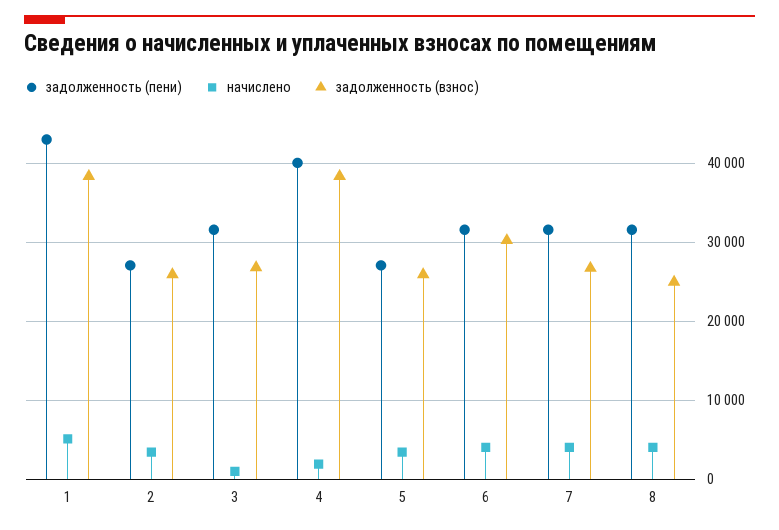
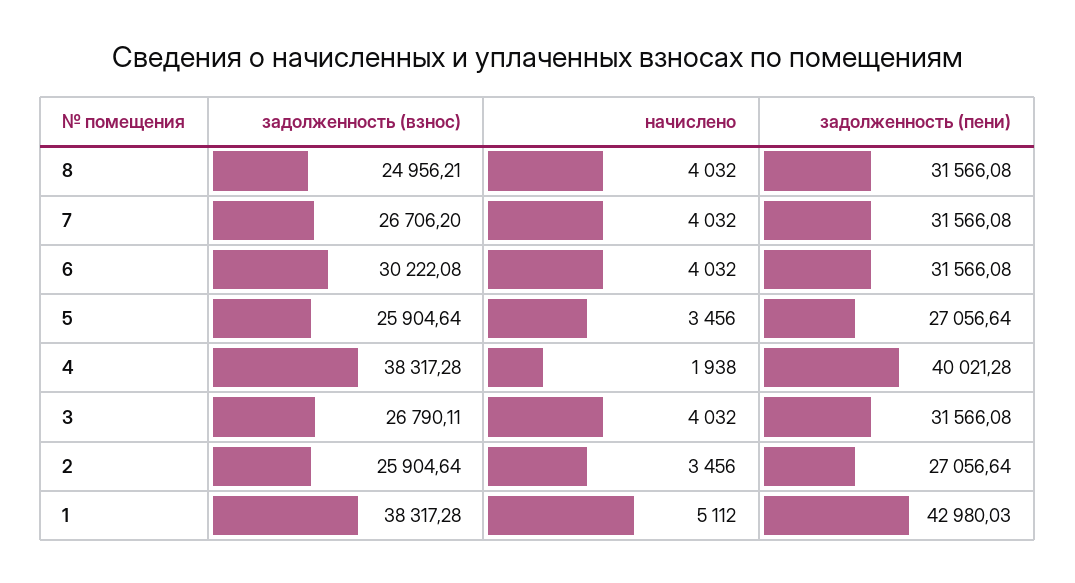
начислено, 3: 1000 -> 4032

